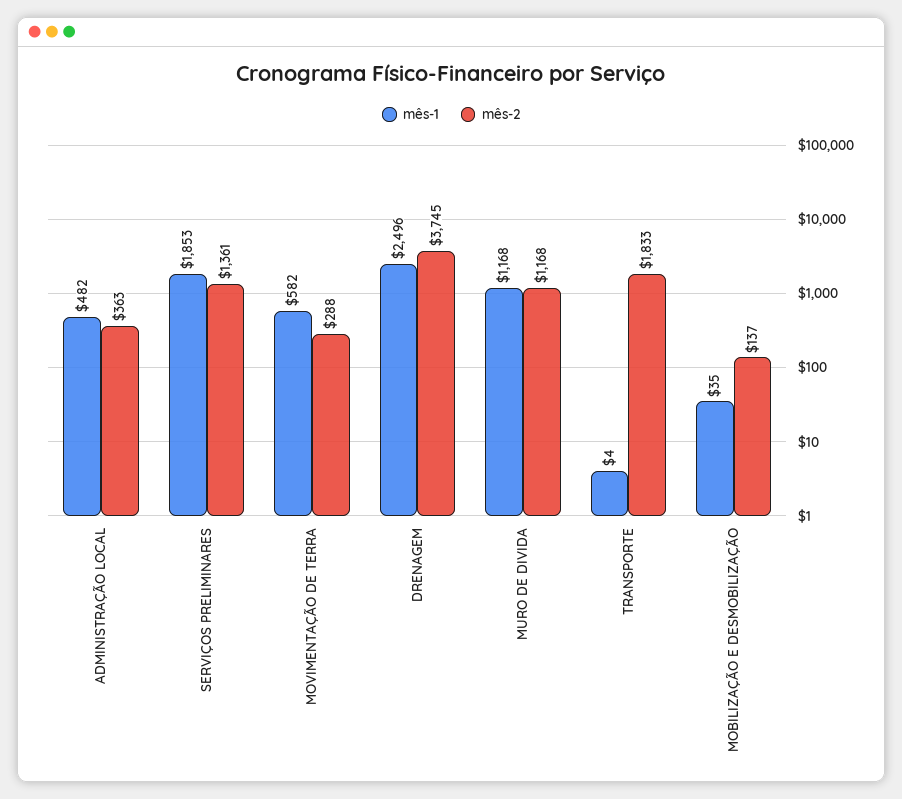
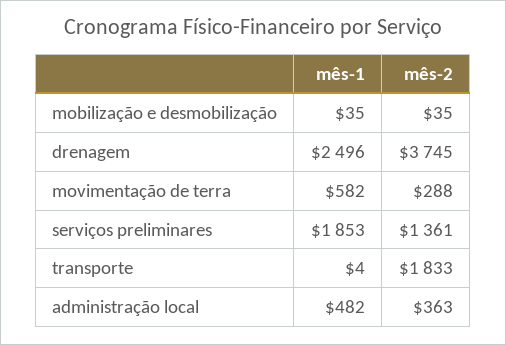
mês-1, MURO DE DIVIDA: 1168 -> none
mês-2, MURO DE DIVIDA: 1168 -> none
mês-2, MOBILIZAÇÃO E DESMOBILIZAÇÃO: 137 -> 35

